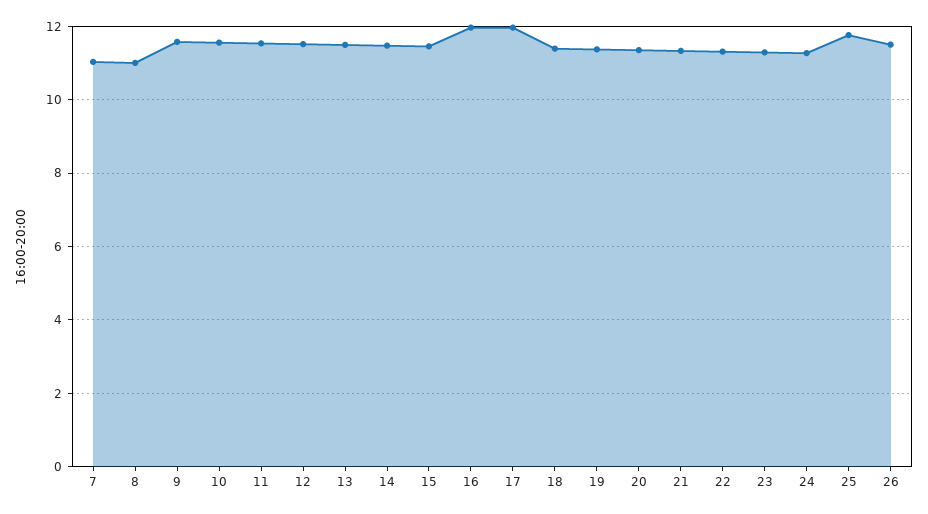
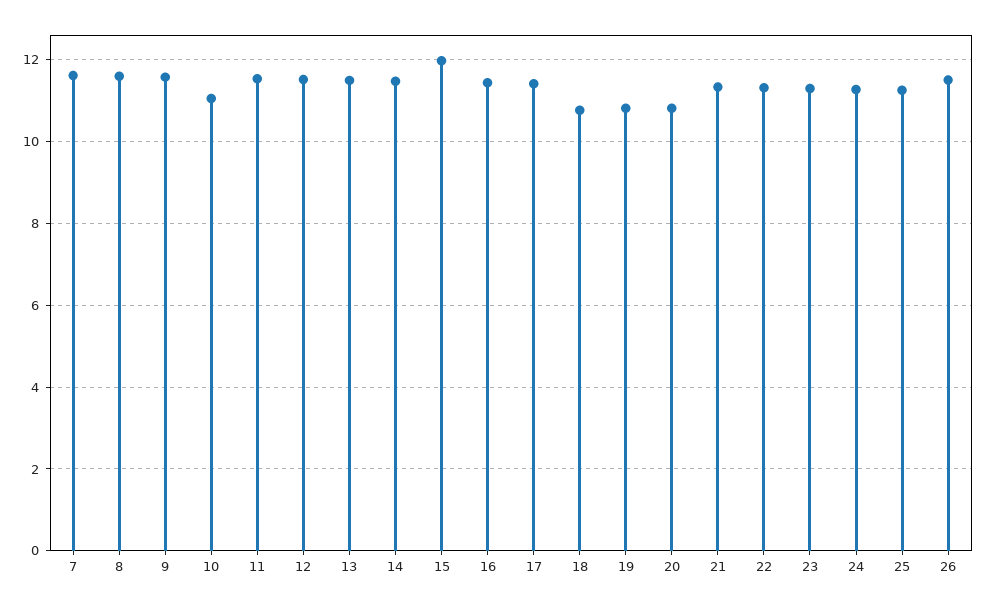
7: 11 -> 11.6
8: 11 -> 11.6
10: 11.6 -> 11
15: 11.4 -> 12
16: 12 -> 11.4
17: 12 -> 11.4
18: 11.4 -> 10.8
19: 11.4 -> 10.8
20: 11.4 -> 10.8
25: 11.8 -> 11.2

